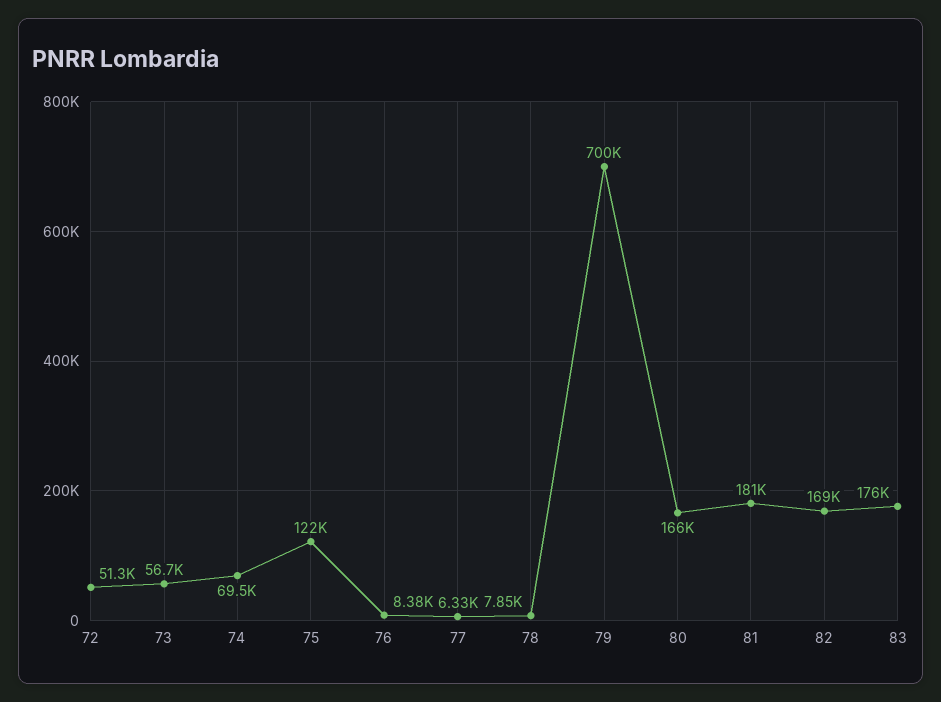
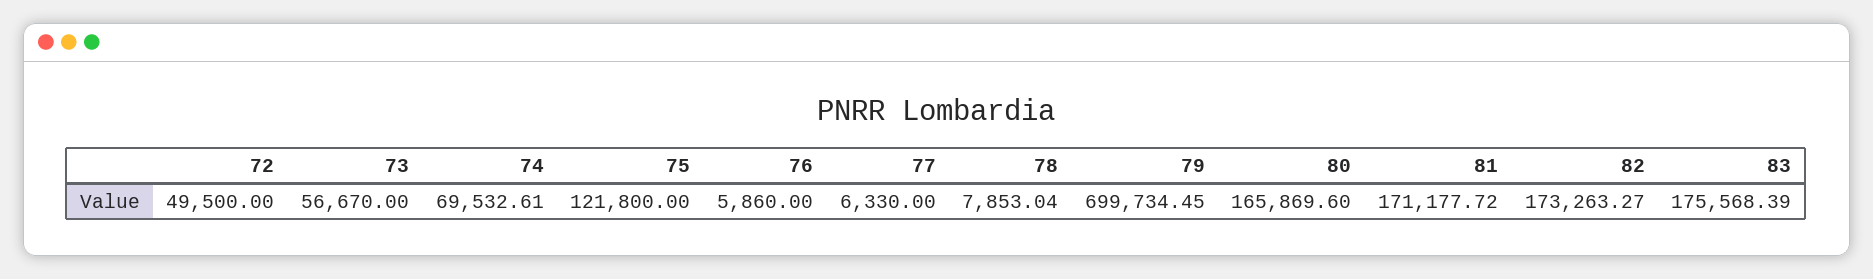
72: 51300 -> 49500
76: 8380 -> 5860
81: 181000 -> 171177.72
82: 169000 -> 173263.27

